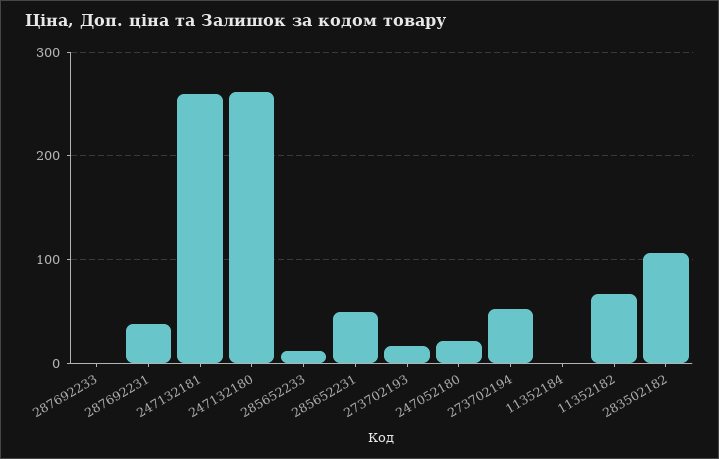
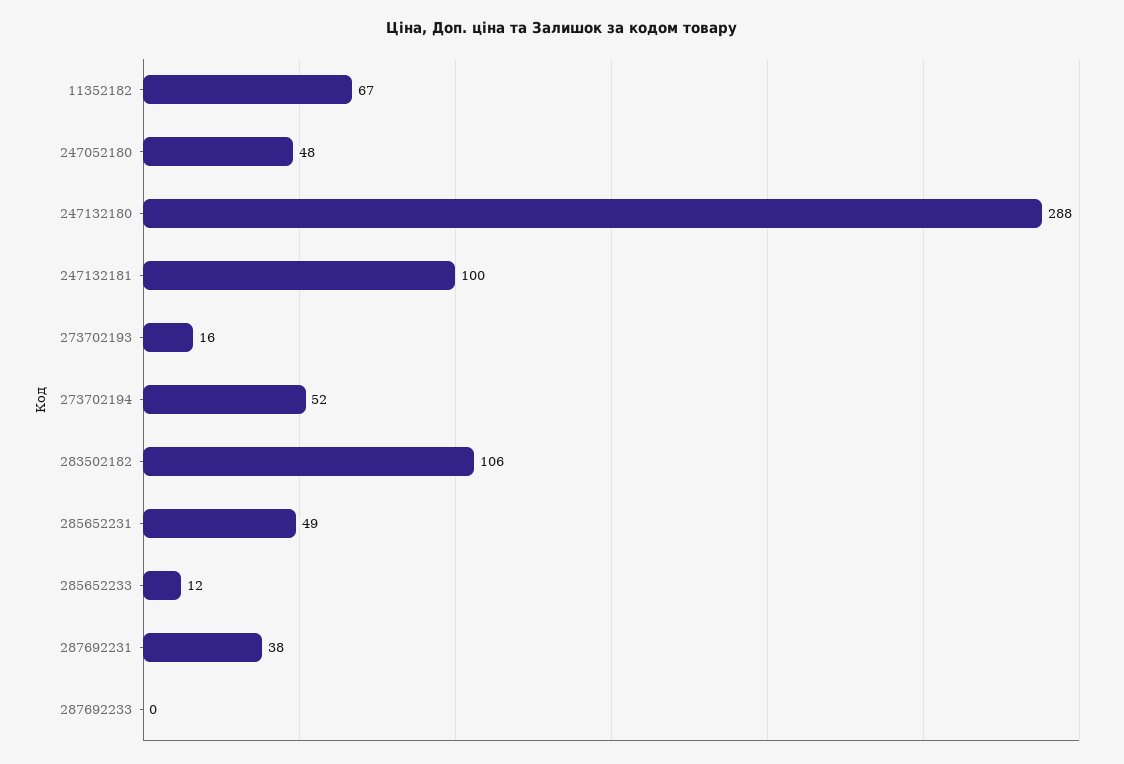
247132181: 260 -> 100
247132180: 260 -> 288
247052180: 20 -> 48
11352184: 0 -> none

